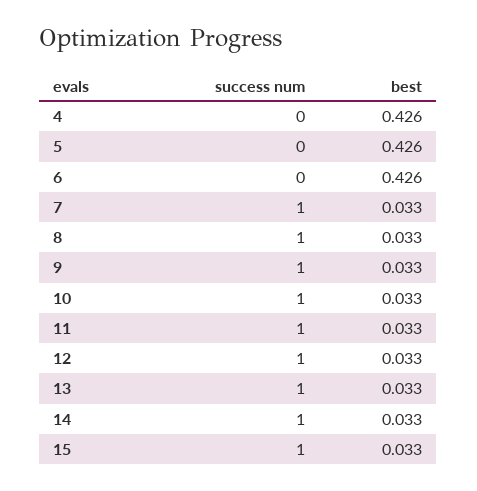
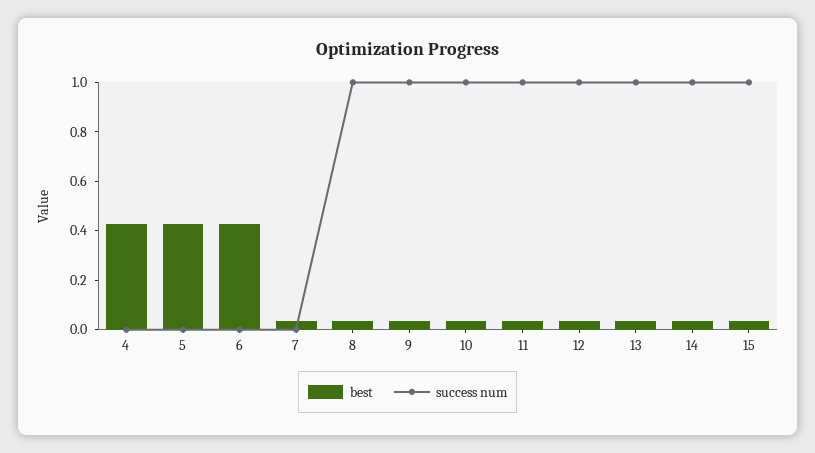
success num, 7: 1 -> 0

